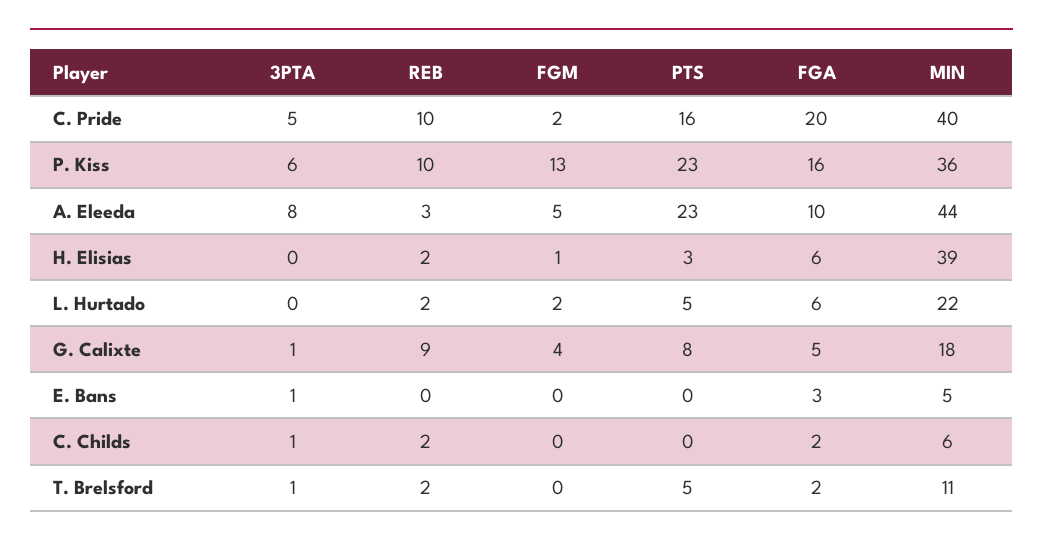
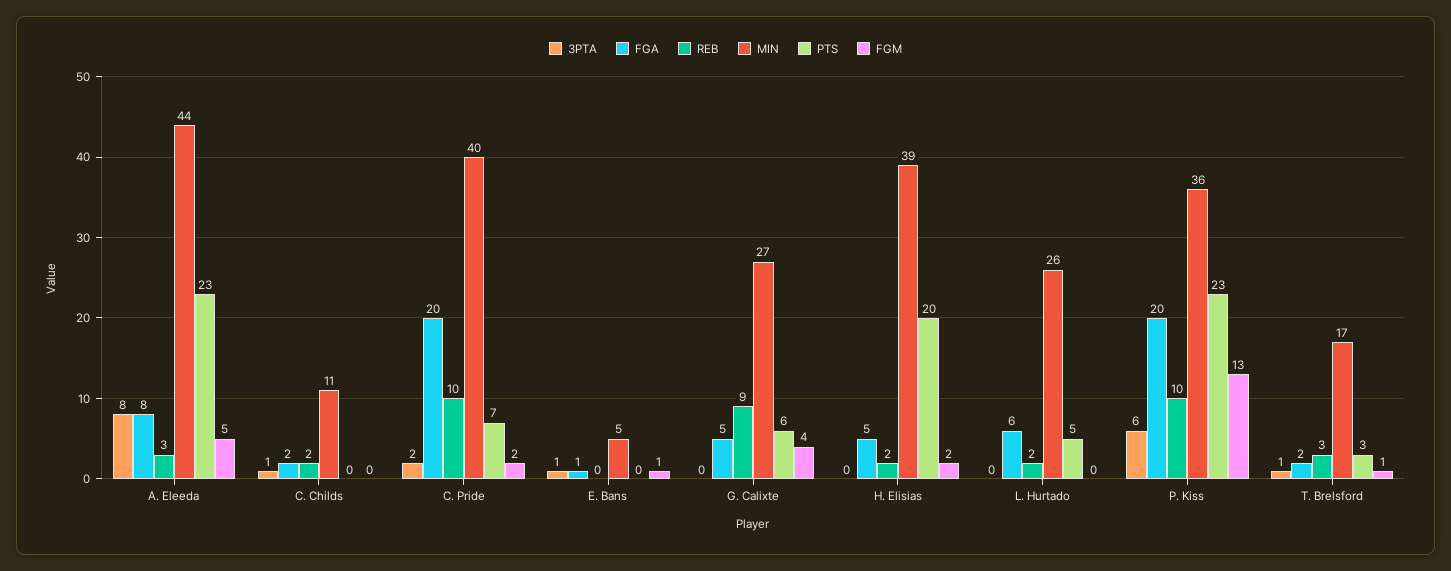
3PTA, C. Pride: 5 -> 2
PTS, C. Pride: 16 -> 7
FGA, P. Kiss: 16 -> 20
FGA, A. Eleeda: 10 -> 8
FGM, H. Elisias: 1 -> 2
PTS, H. Elisias: 3 -> 20
FGA, H. Elisias: 6 -> 5
FGM, L. Hurtado: 2 -> 0
MIN, L. Hurtado: 22 -> 26
3PTA, G. Calixte: 1 -> 0
PTS, G. Calixte: 8 -> 6
MIN, G. Calixte: 18 -> 27
FGM, E. Bans: 0 -> 1
FGA, E. Bans: 3 -> 1
MIN, C. Childs: 6 -> 11
REB, T. Brelsford: 2 -> 3
FGM, T. Brelsford: 0 -> 1
PTS, T. Brelsford: 5 -> 3
MIN, T. Brelsford: 11 -> 17

